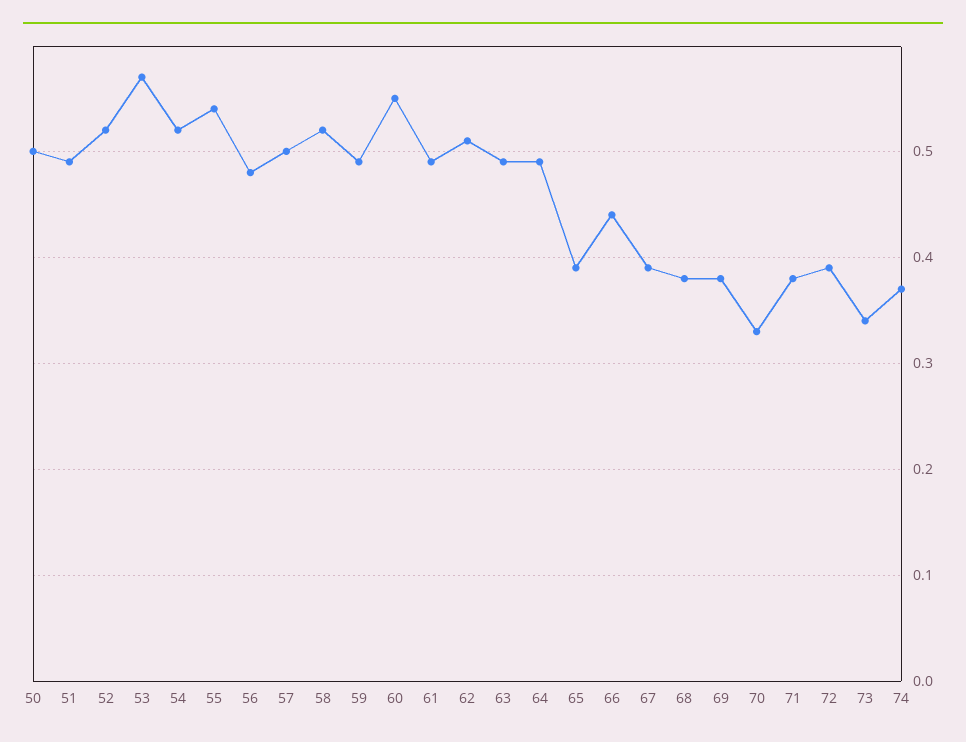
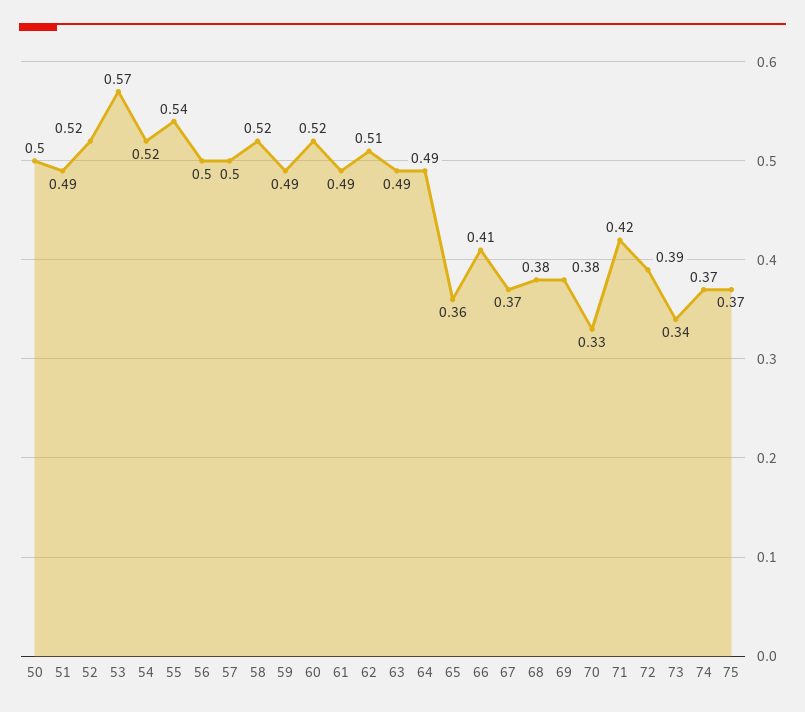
56: 0.48 -> 0.5
60: 0.55 -> 0.52
65: 0.39 -> 0.36
66: 0.44 -> 0.41
67: 0.39 -> 0.37
71: 0.38 -> 0.42
75: none -> 0.37

